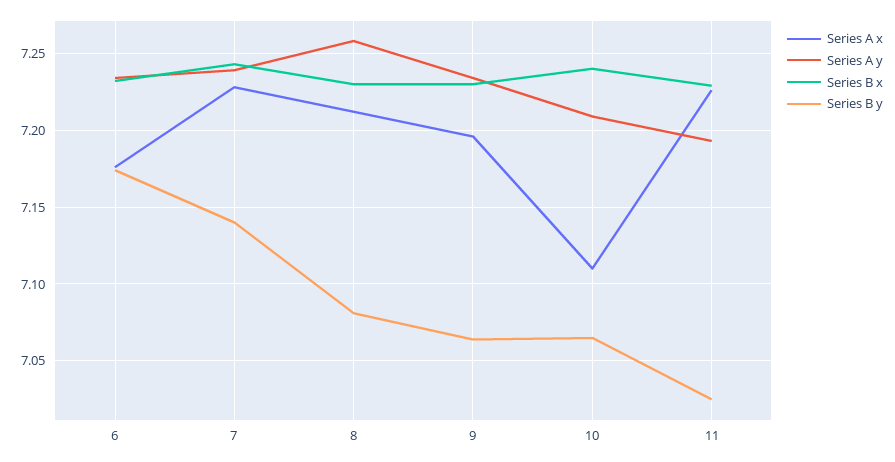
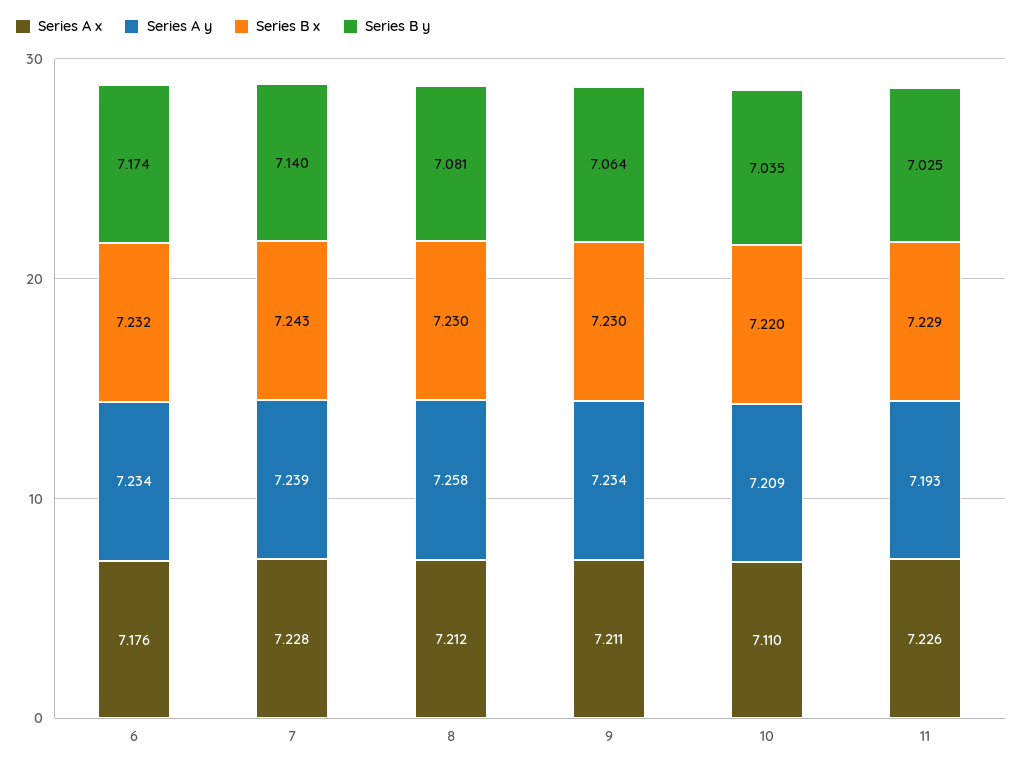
Series A x, 9: 7.195 -> 7.211
Series B x, 10: 7.24 -> 7.22
Series B y, 10: 7.065 -> 7.035

